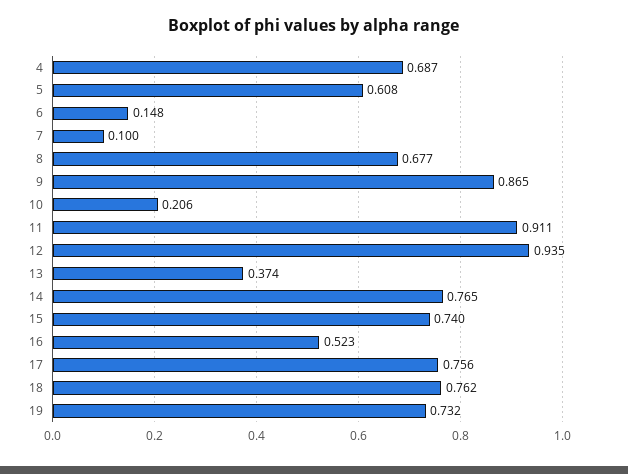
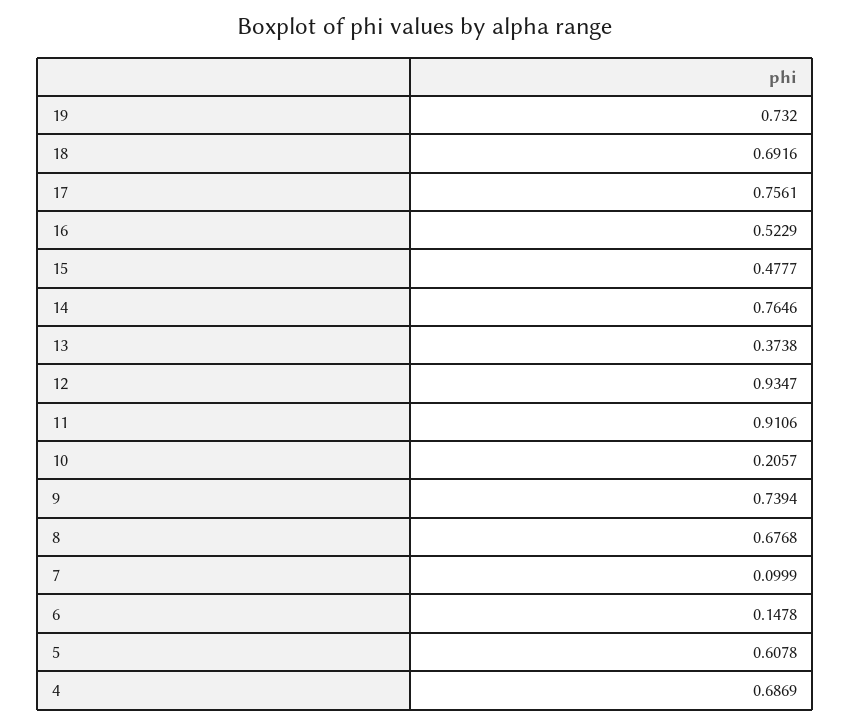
9: 0.865 -> 0.7394
15: 0.74 -> 0.4777
18: 0.762 -> 0.6916

